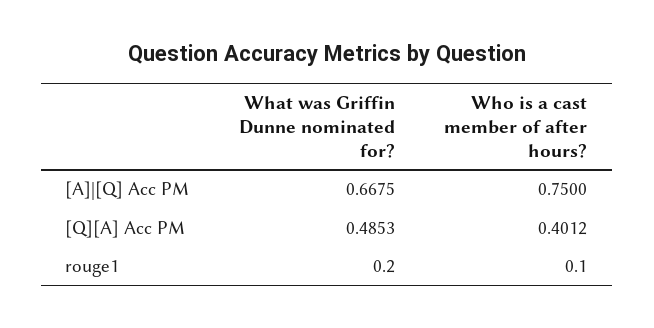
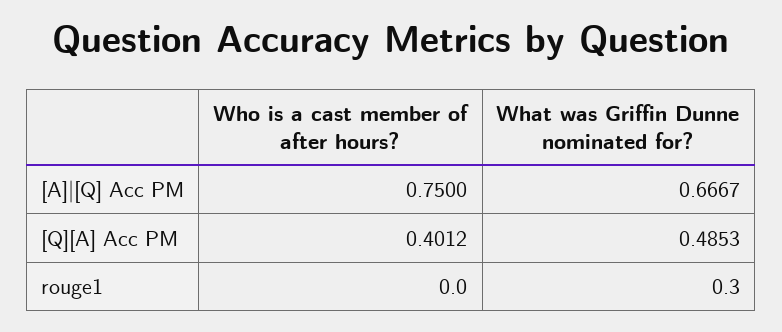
What was Griffin Dunne nominated for?, [A]|[Q] Acc PM: 0.6675 -> 0.6667
What was Griffin Dunne nominated for?, rouge1: 0.2 -> 0.3
Who is a cast member of after hours?, rouge1: 0.1 -> 0

